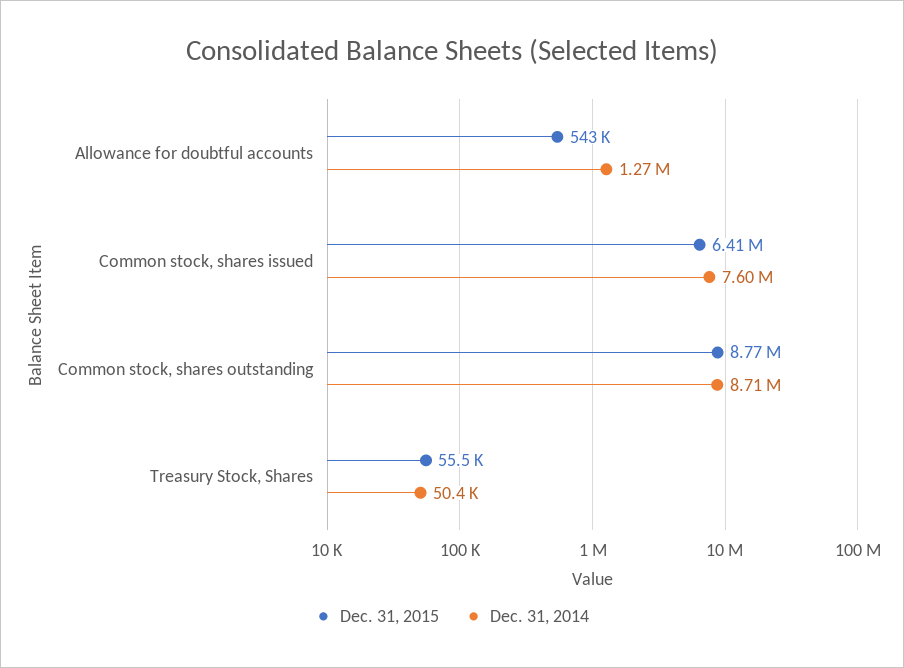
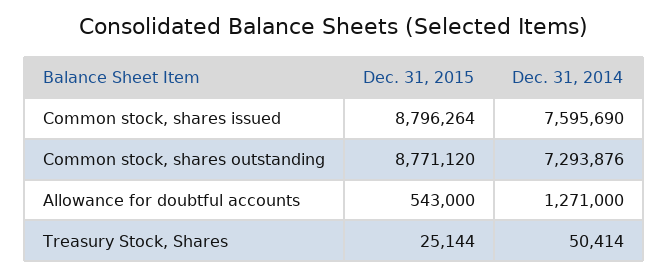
Dec. 31, 2015, Common stock, shares issued: 6410000 -> 8796264
Dec. 31, 2014, Common stock, shares outstanding: 8710000 -> 7293876
Dec. 31, 2015, Treasury Stock, Shares: 55500 -> 25144

